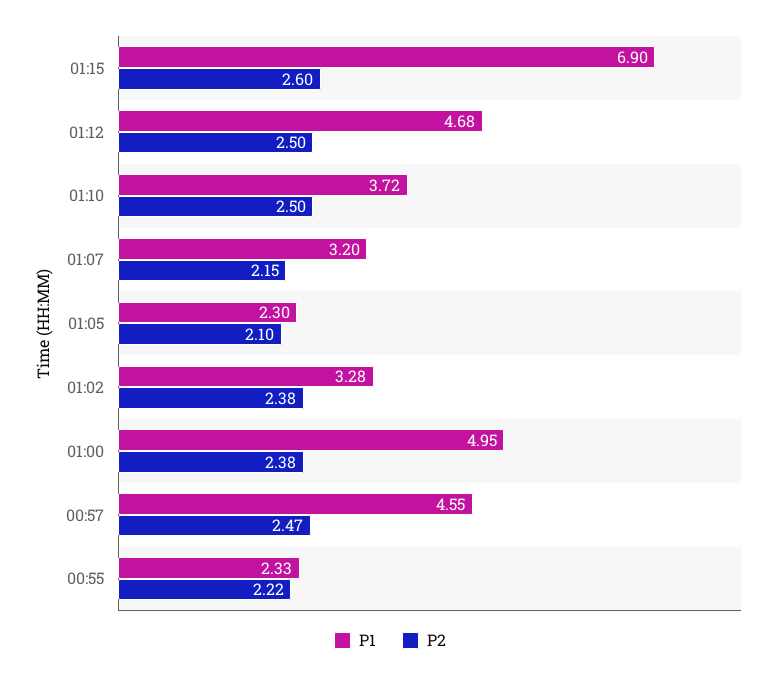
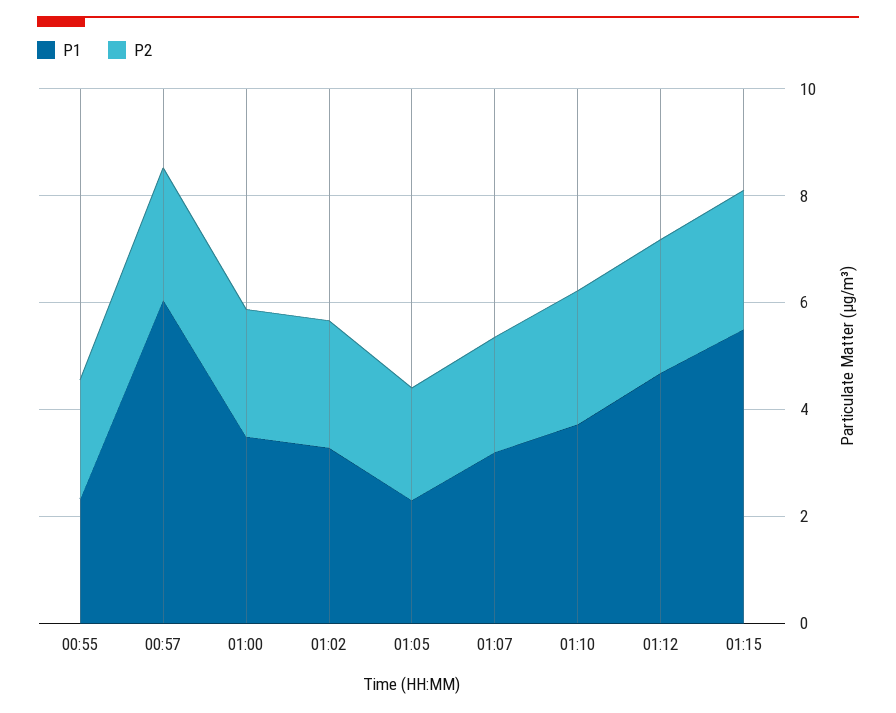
P1, 01:15: 6.9 -> 5.5
P1, 01:00: 4.95 -> 3.5
P1, 00:57: 4.55 -> 6

